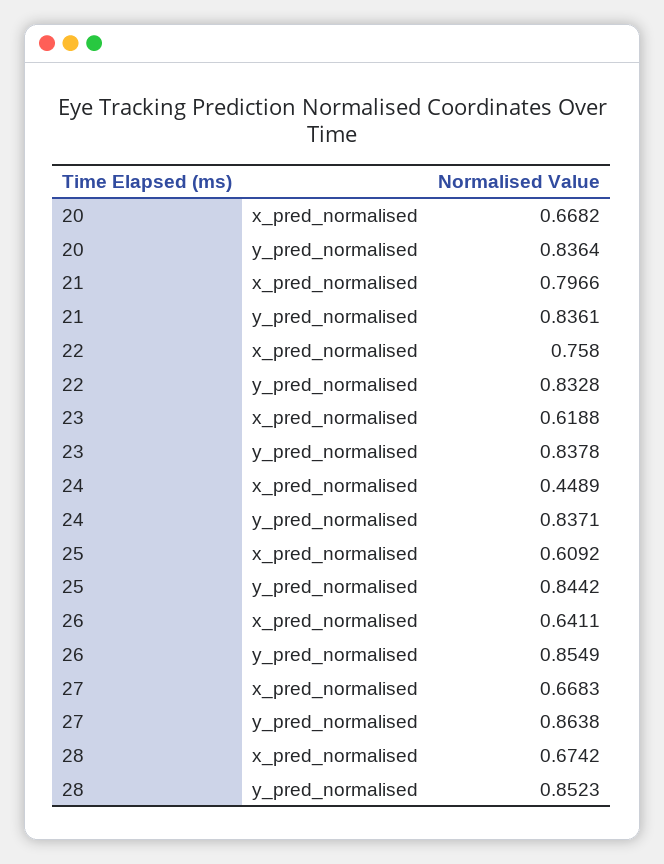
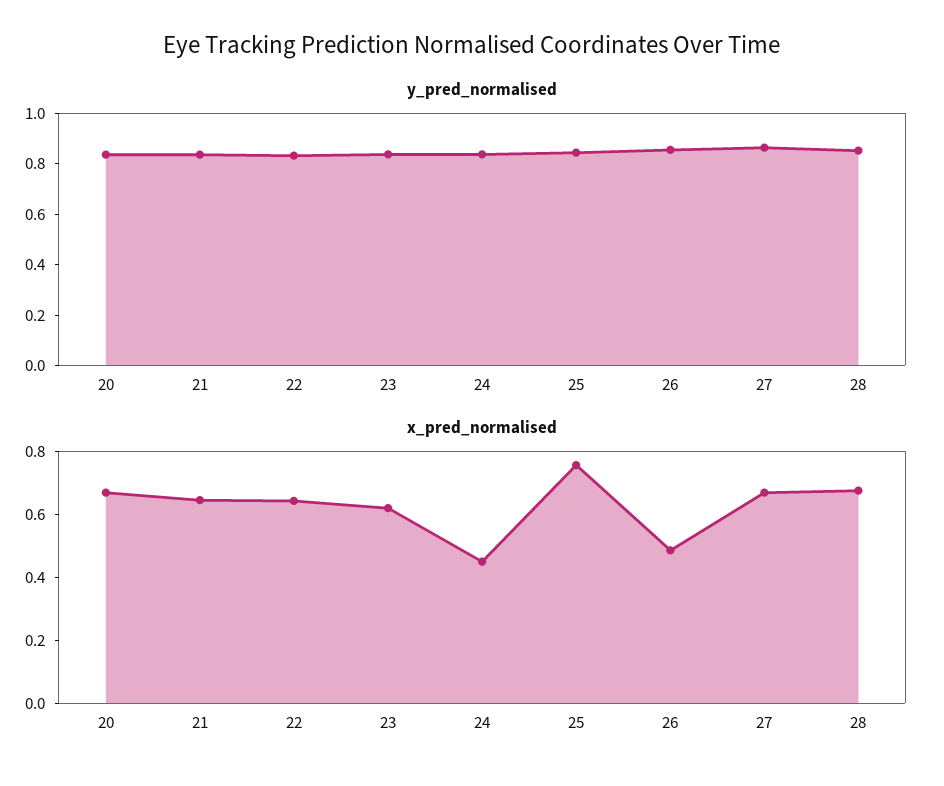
x_pred_normalised, 21: 0.7966 -> 0.65
x_pred_normalised, 22: 0.758 -> 0.65
x_pred_normalised, 25: 0.6092 -> 0.75
x_pred_normalised, 26: 0.6411 -> 0.5

